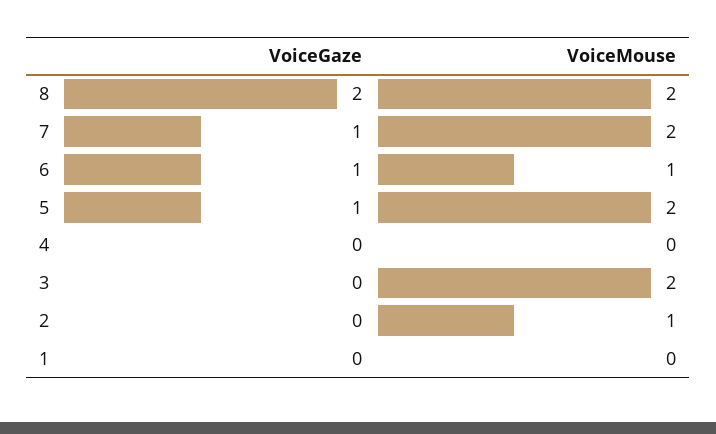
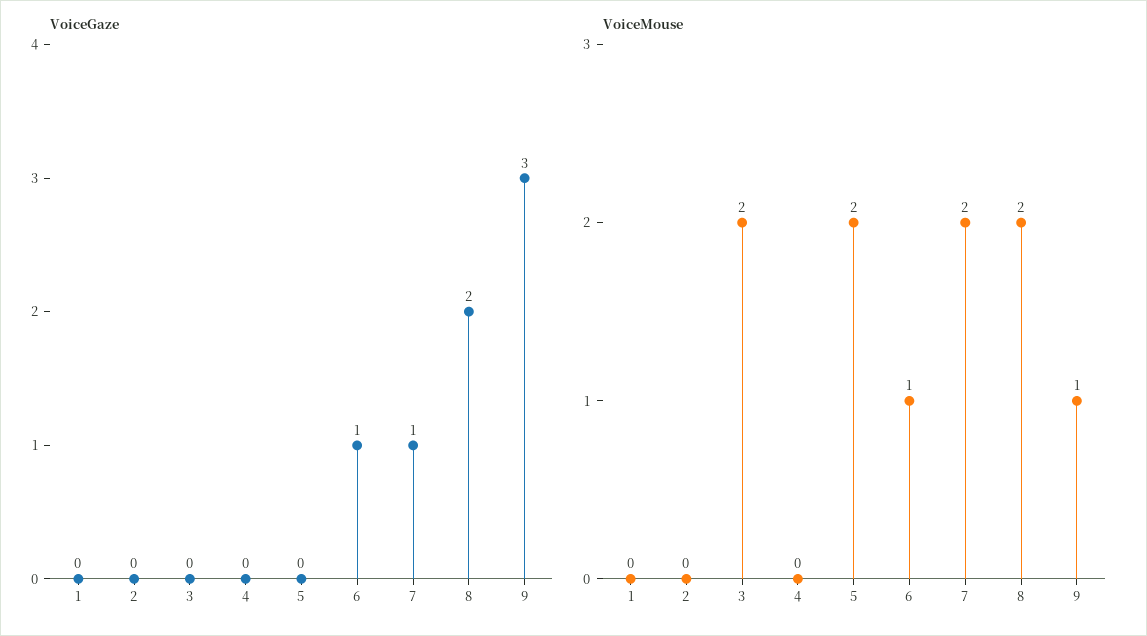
VoiceGaze, 5: 1 -> 0
VoiceMouse, 2: 1 -> 0
VoiceGaze, 9: none -> 3
VoiceMouse, 9: none -> 1

